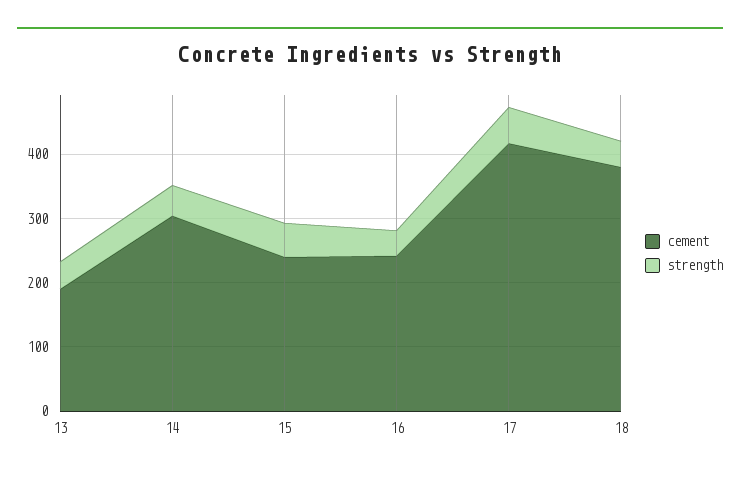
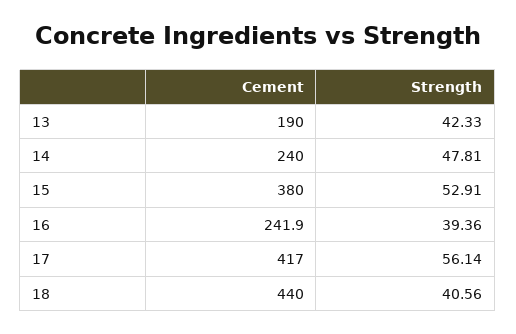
cement, 14: 300 -> 240
cement, 15: 240 -> 380
cement, 18: 380 -> 440

